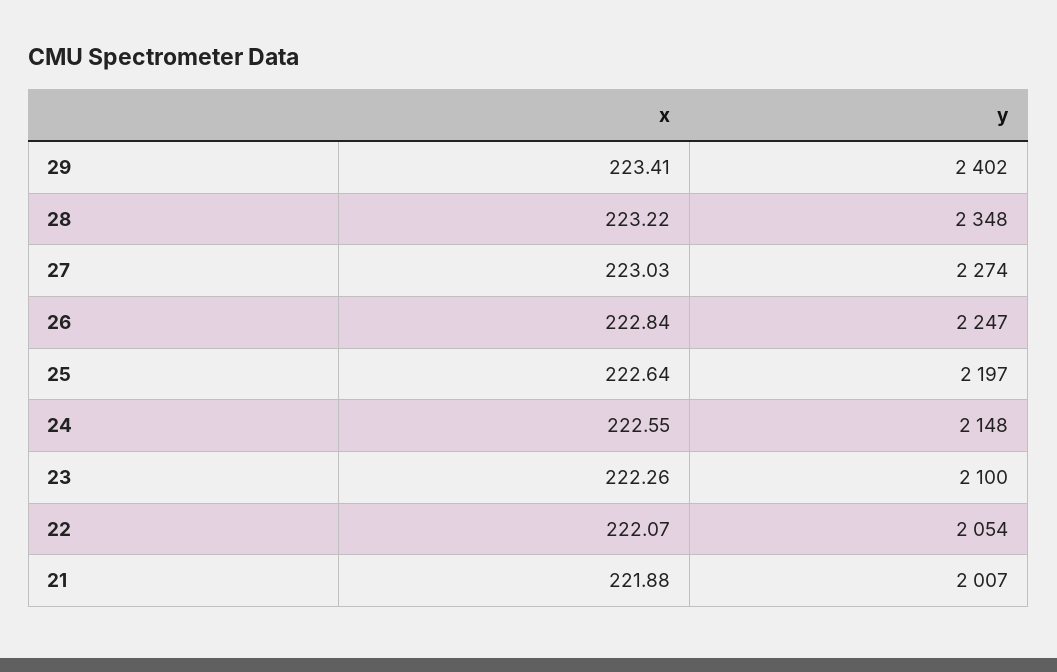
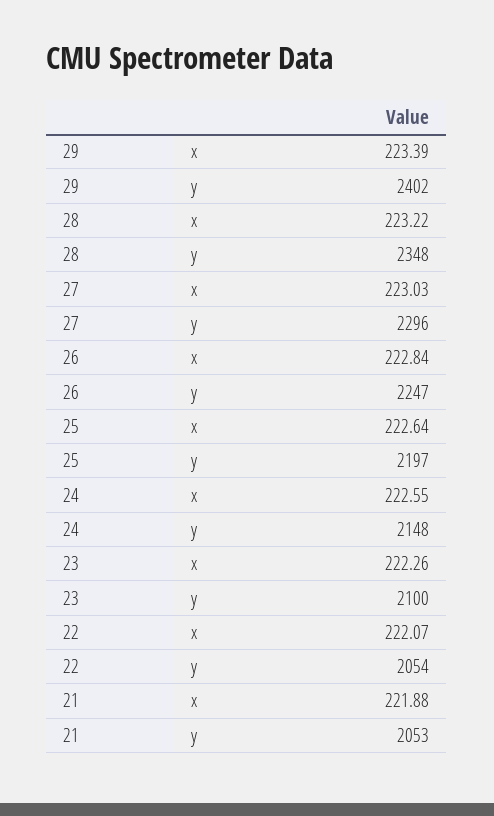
x, 29: 223.41 -> 223.39
y, 27: 2274 -> 2296
y, 21: 2007 -> 2053

